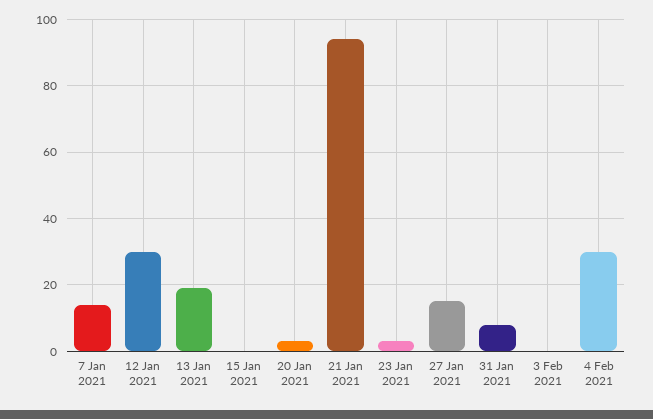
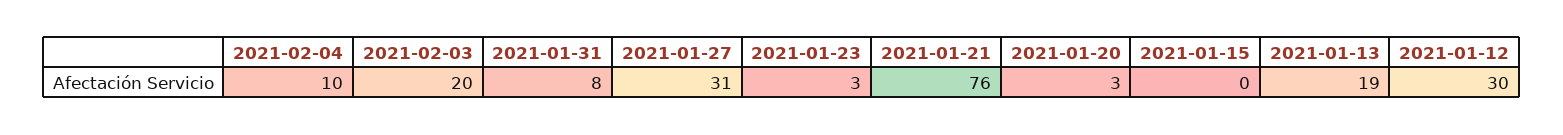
7 Jan 2021: 15 -> none
21 Jan 2021: 95 -> 76
27 Jan 2021: 15 -> 31
3 Feb 2021: 0 -> 20
4 Feb 2021: 30 -> 10

